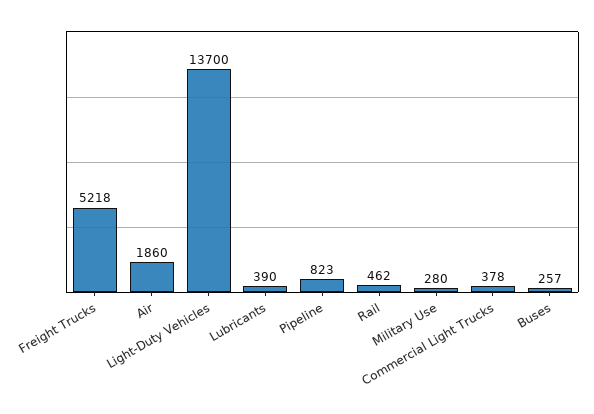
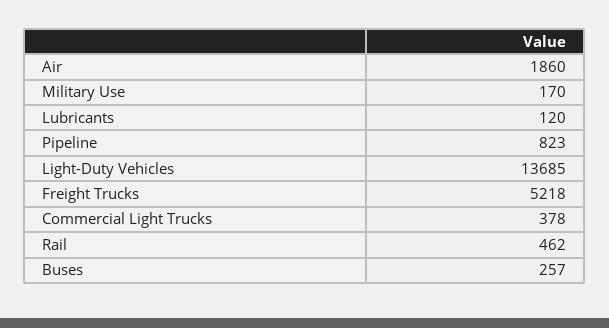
Light-Duty Vehicles: 13700 -> 13685
Lubricants: 390 -> 120
Military Use: 280 -> 170

